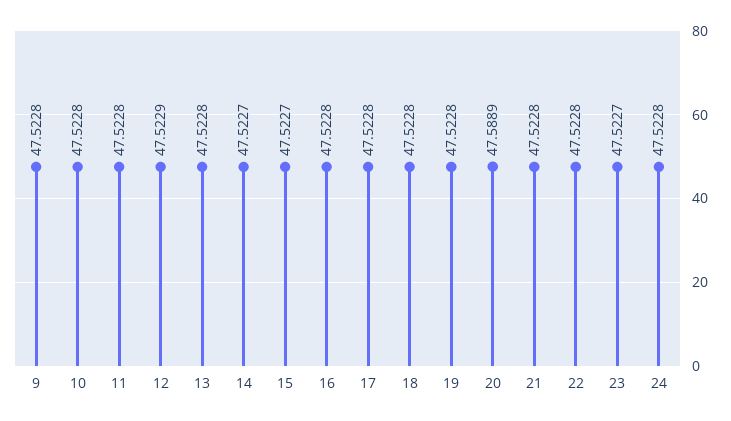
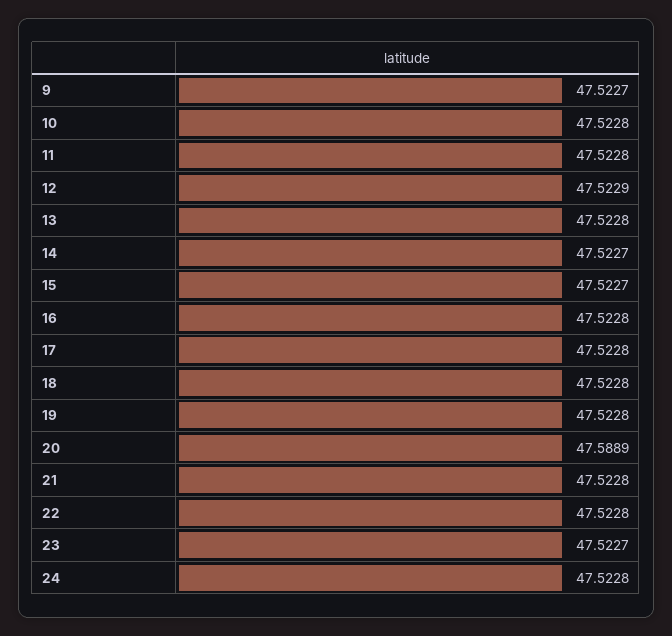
9: 47.5228 -> 47.5227

